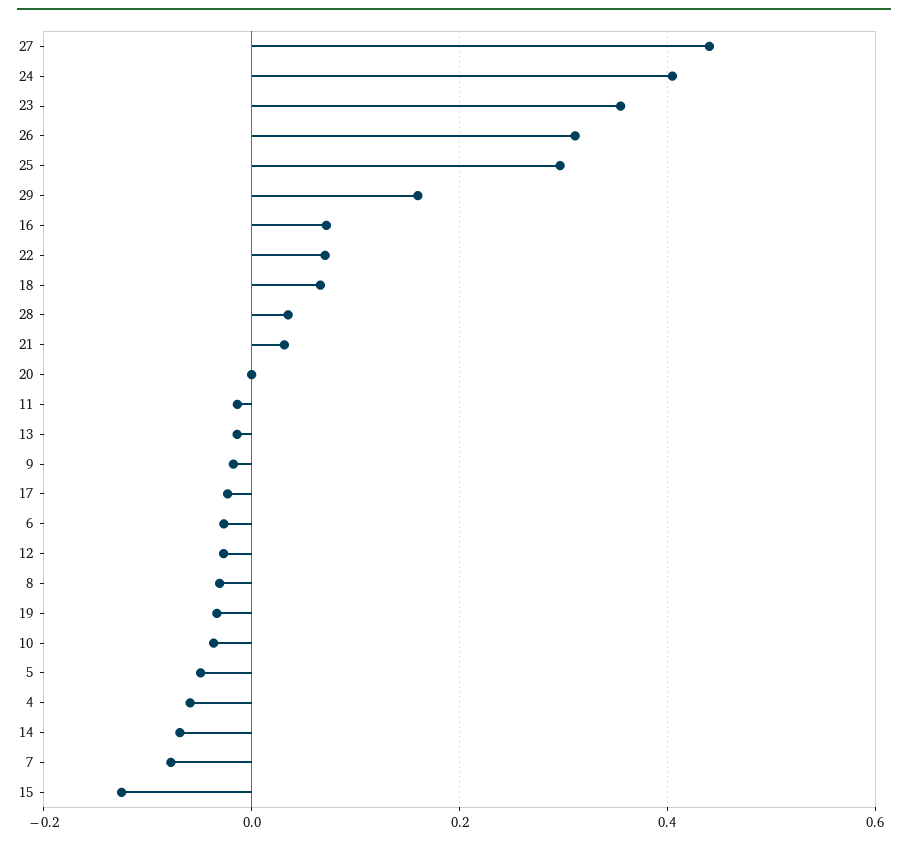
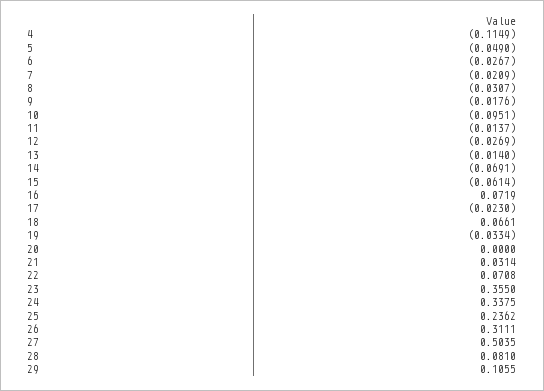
27: 0.44 -> 0.5035
24: 0.4 -> 0.3375
25: 0.3 -> 0.2362
29: 0.16 -> 0.1055
28: 0.04 -> 0.081
10: -0.04 -> -0.0951
4: -0.06 -> -0.1149
7: -0.08 -> -0.0209
15: -0.12 -> -0.0614

